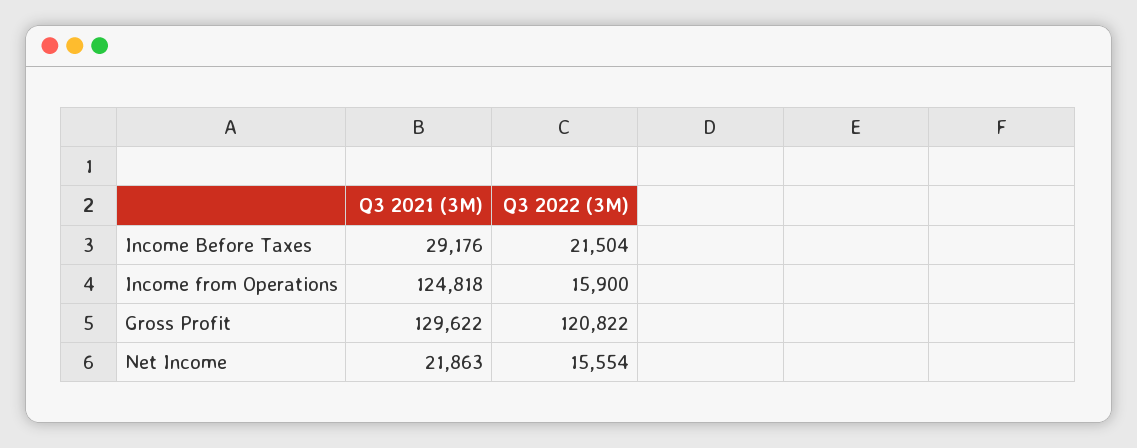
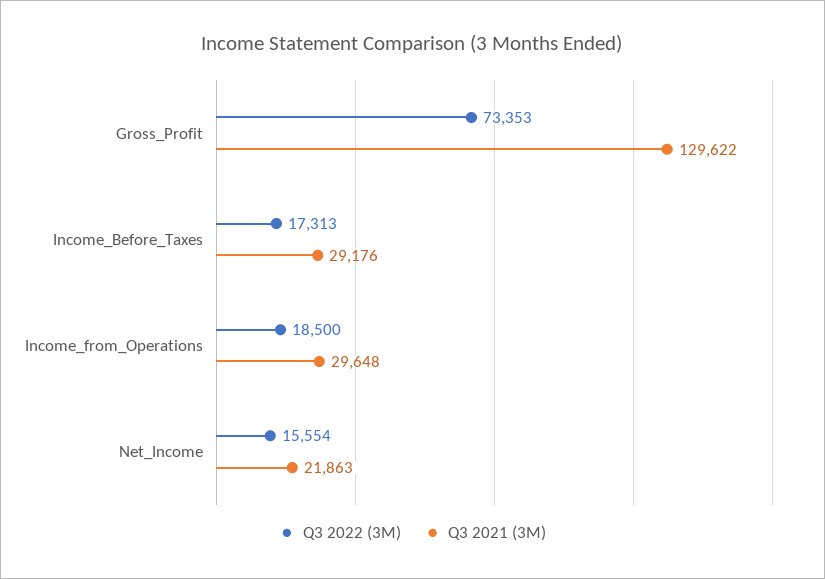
Q3 2022 (3M), Income Before Taxes: 21504 -> 17313
Q3 2021 (3M), Income from Operations: 124818 -> 29648
Q3 2022 (3M), Income from Operations: 15900 -> 18500
Q3 2022 (3M), Gross Profit: 120822 -> 73353

